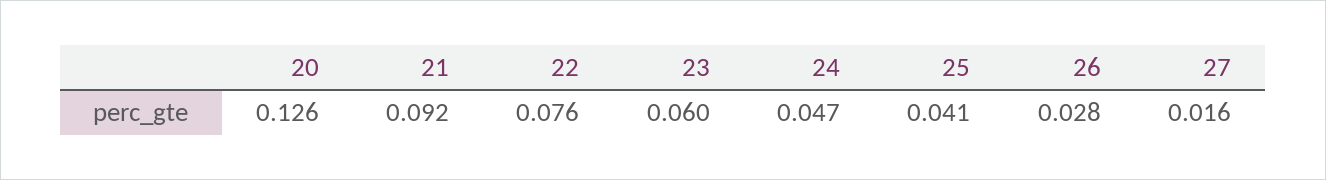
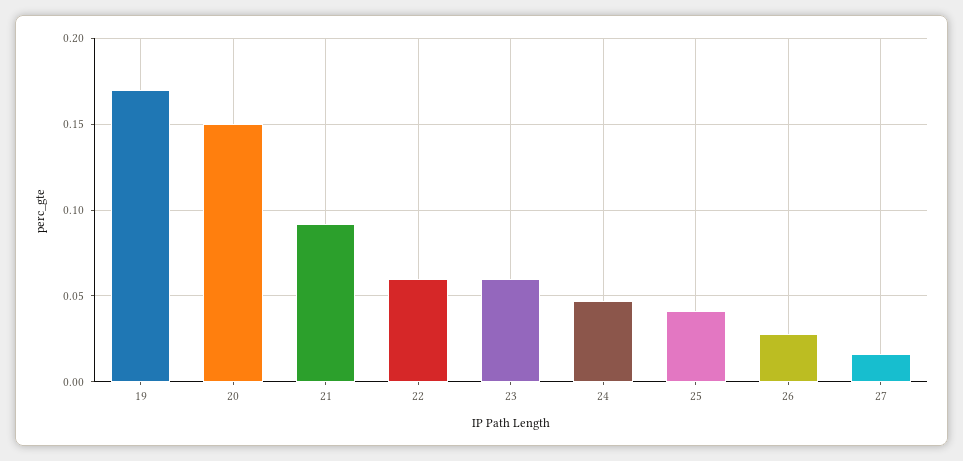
20: 0.126 -> 0.15
22: 0.076 -> 0.06
19: none -> 0.17

